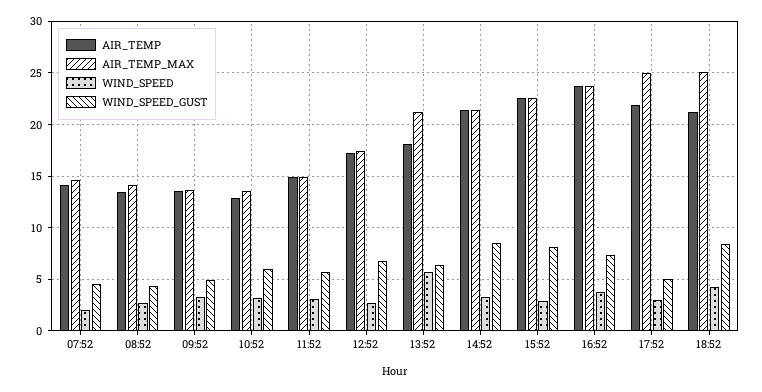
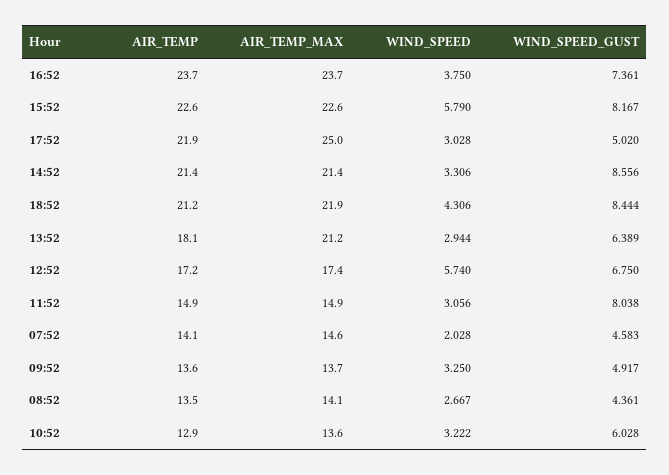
WIND_SPEED_GUST, 11:52: 6 -> 8.038
WIND_SPEED, 12:52: 3 -> 5.74
WIND_SPEED, 13:52: 6 -> 2.944
WIND_SPEED, 15:52: 3 -> 5.79
AIR_TEMP_MAX, 18:52: 25 -> 21.9

